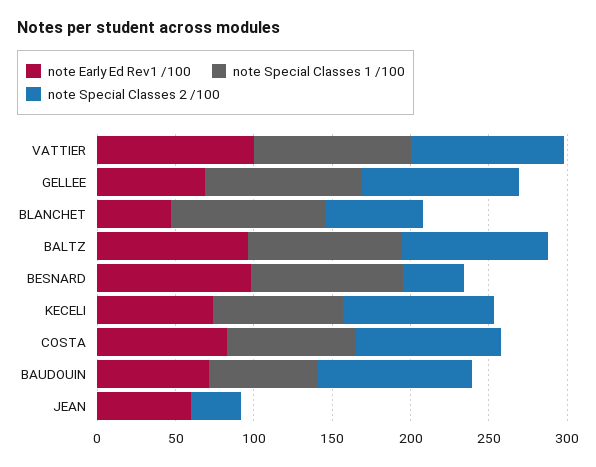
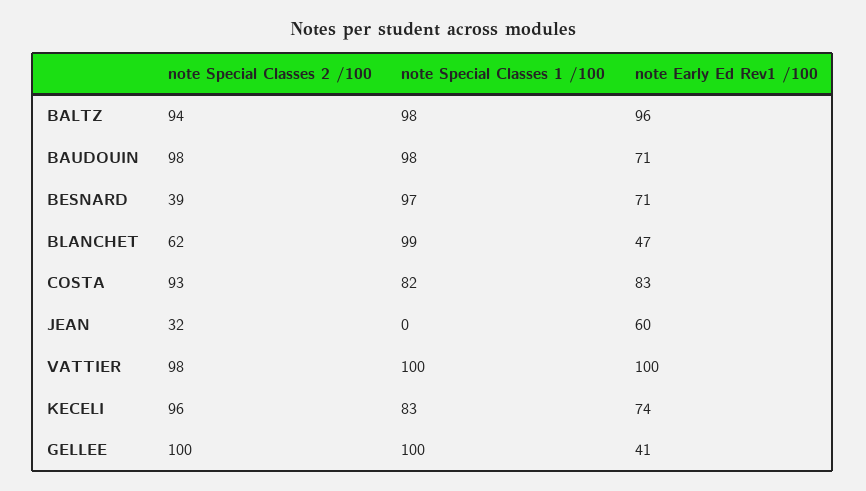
note Early Ed Rev1 /100, GELLEE: 70 -> 41
note Early Ed Rev1 /100, BESNARD: 100 -> 71
note Special Classes 1 /100, BAUDOUIN: 70 -> 98

